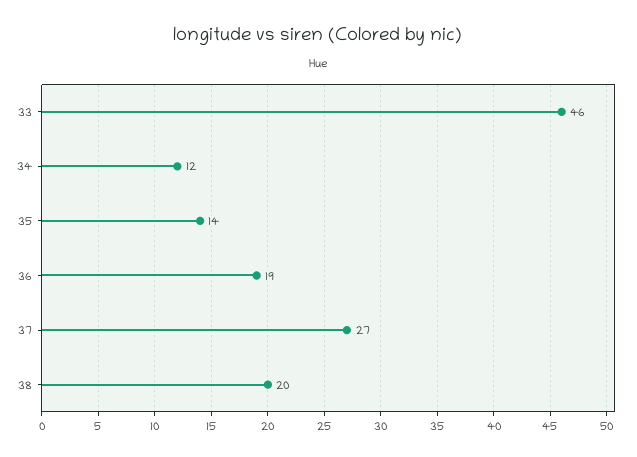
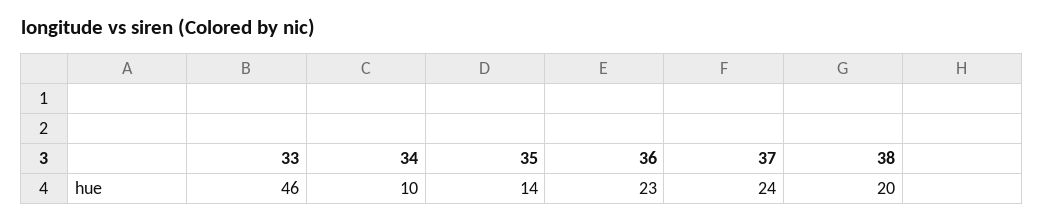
34: 12 -> 10
36: 19 -> 23
37: 27 -> 24

